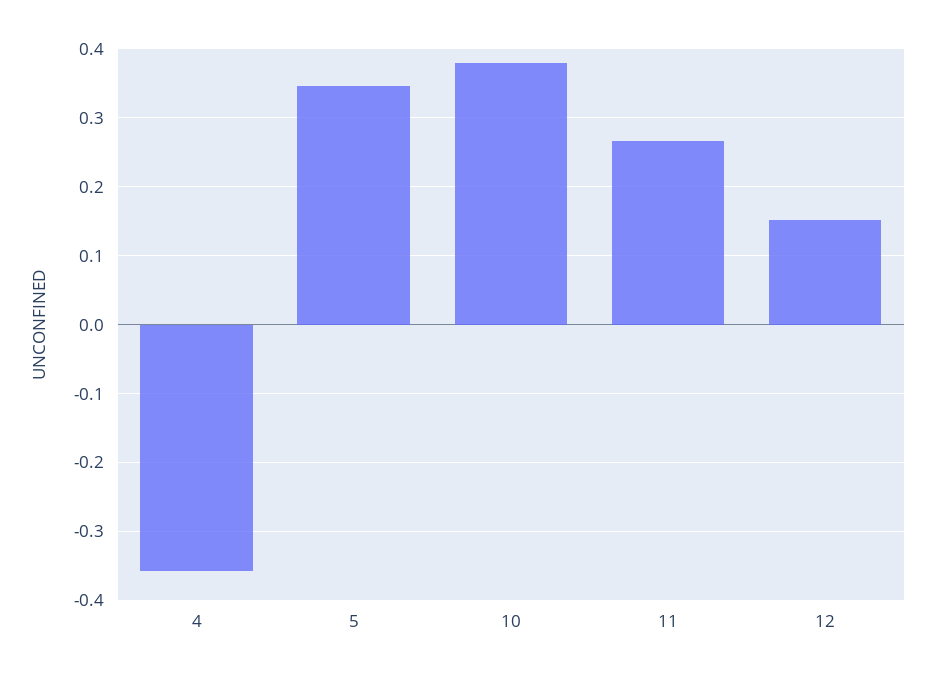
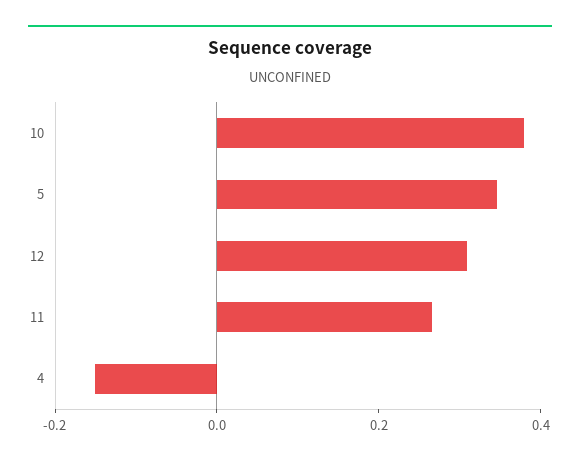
4: -0.36 -> -0.15
12: 0.15 -> 0.3

